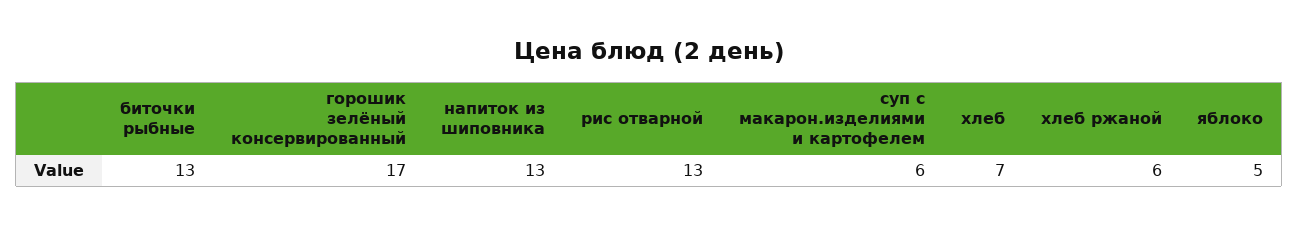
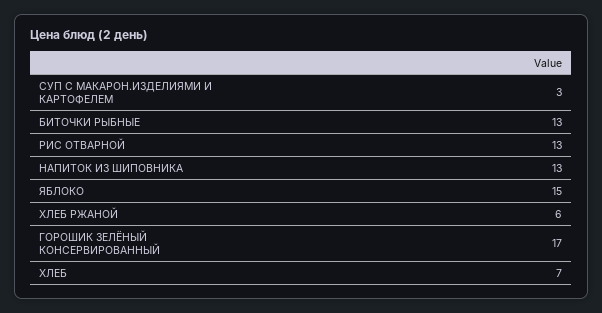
суп с макарон.изделиями и картофелем: 6 -> 3
яблоко: 5 -> 15

